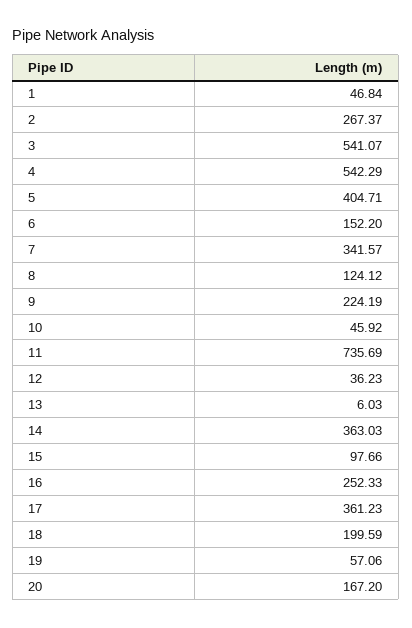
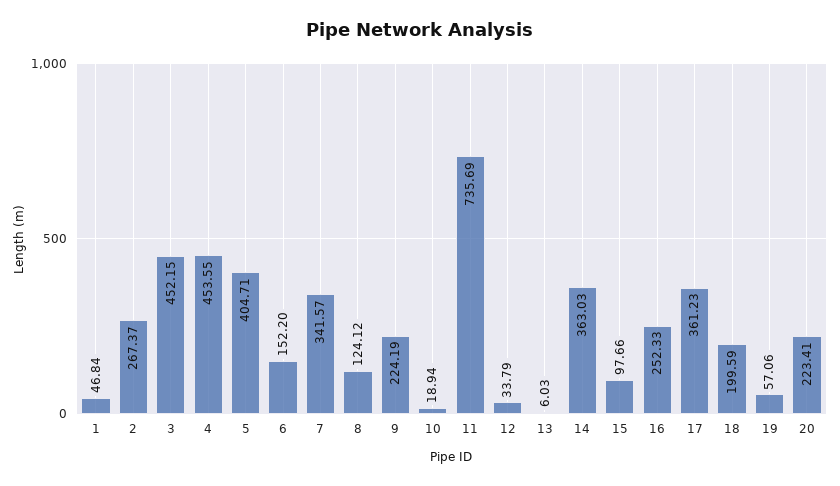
3: 541.07 -> 452.15
4: 542.29 -> 453.55
10: 45.92 -> 18.94
12: 36.23 -> 33.79
20: 167.2 -> 223.41

